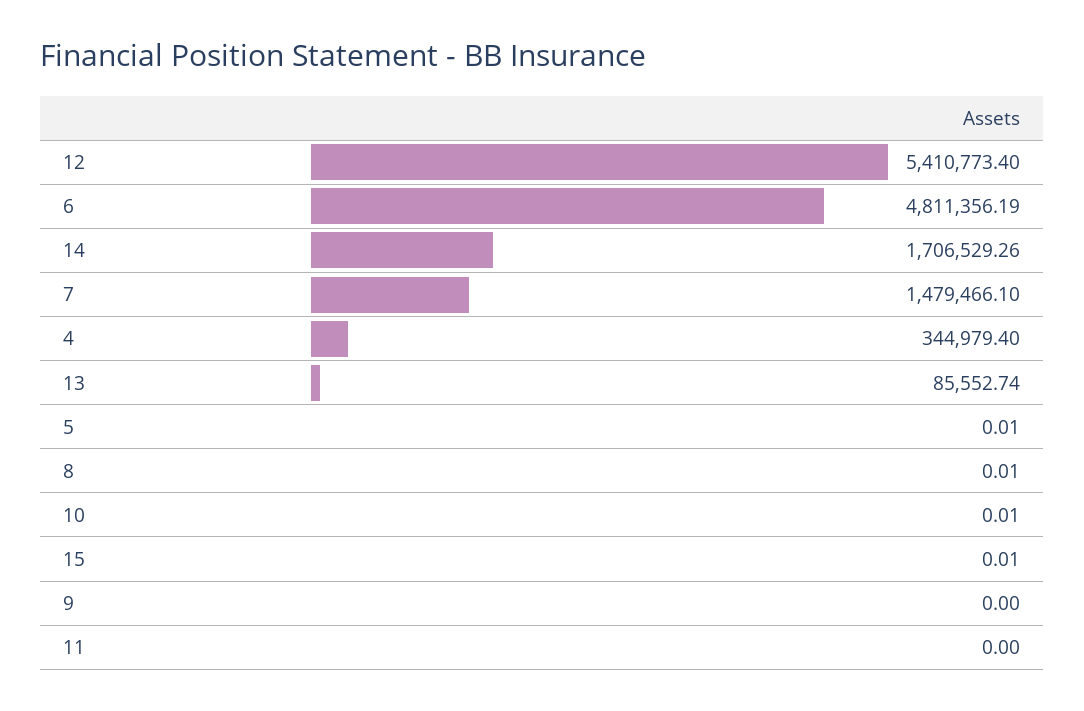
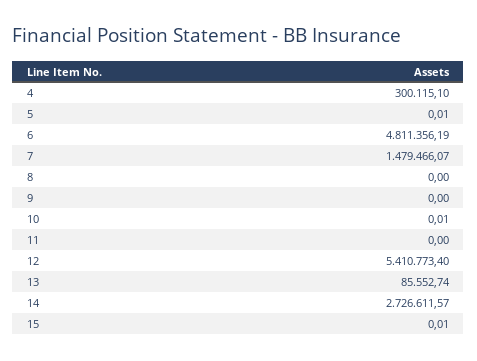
14: 1706529.26 -> 2726611.57
7: 1479466.1 -> 1479466.07
4: 344979.4 -> 300115.1
8: 0.01 -> 0

